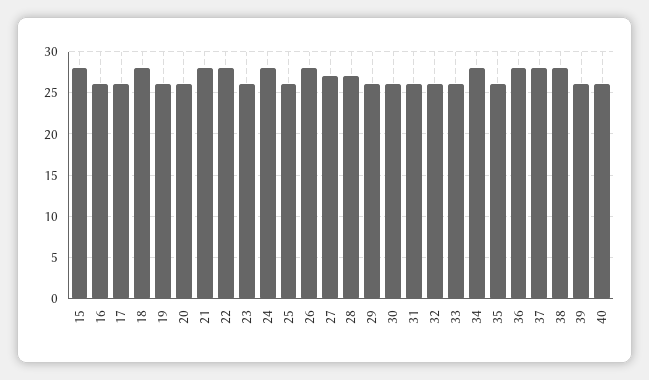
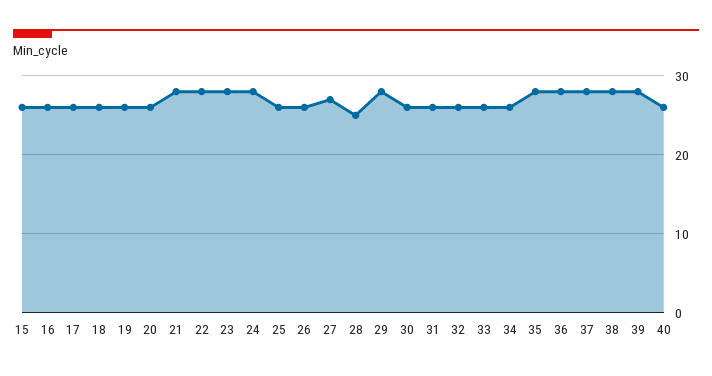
15: 28 -> 26
18: 28 -> 26
23: 26 -> 28
26: 28 -> 26
28: 27 -> 25
29: 26 -> 28
34: 28 -> 26
35: 26 -> 28
39: 26 -> 28

